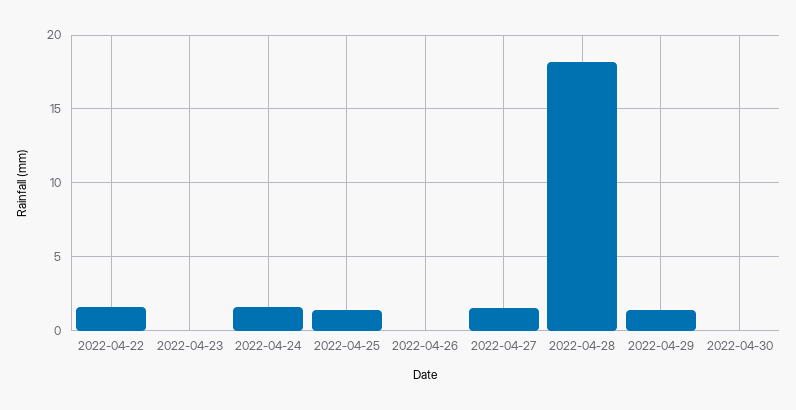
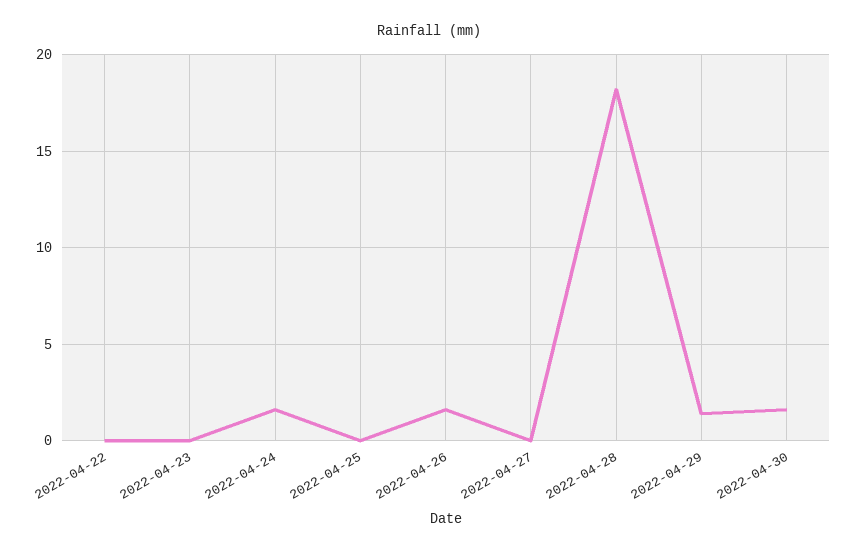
2022-04-22: 1.5 -> 0
2022-04-25: 1.5 -> 0
2022-04-26: 0 -> 1.5
2022-04-27: 1.5 -> 0
2022-04-30: 0 -> 1.5

